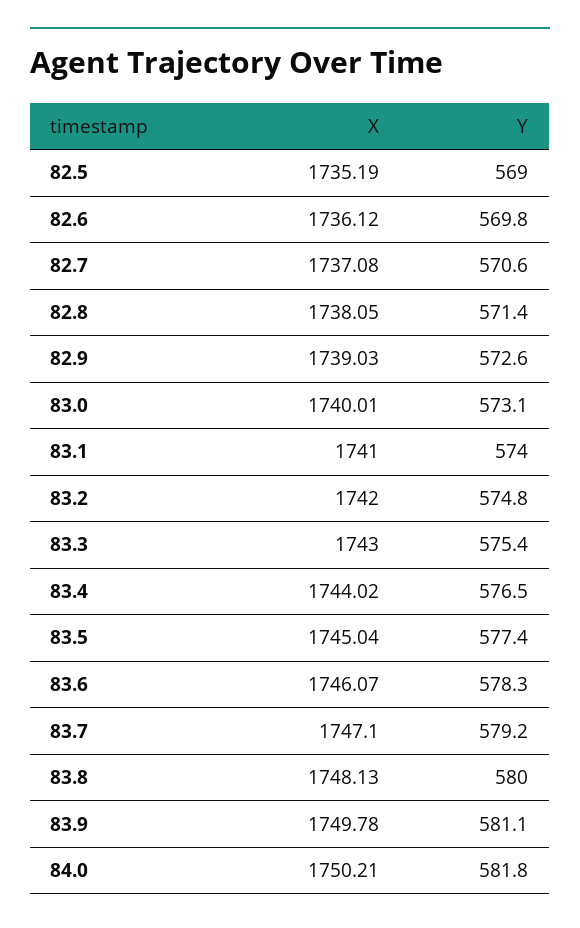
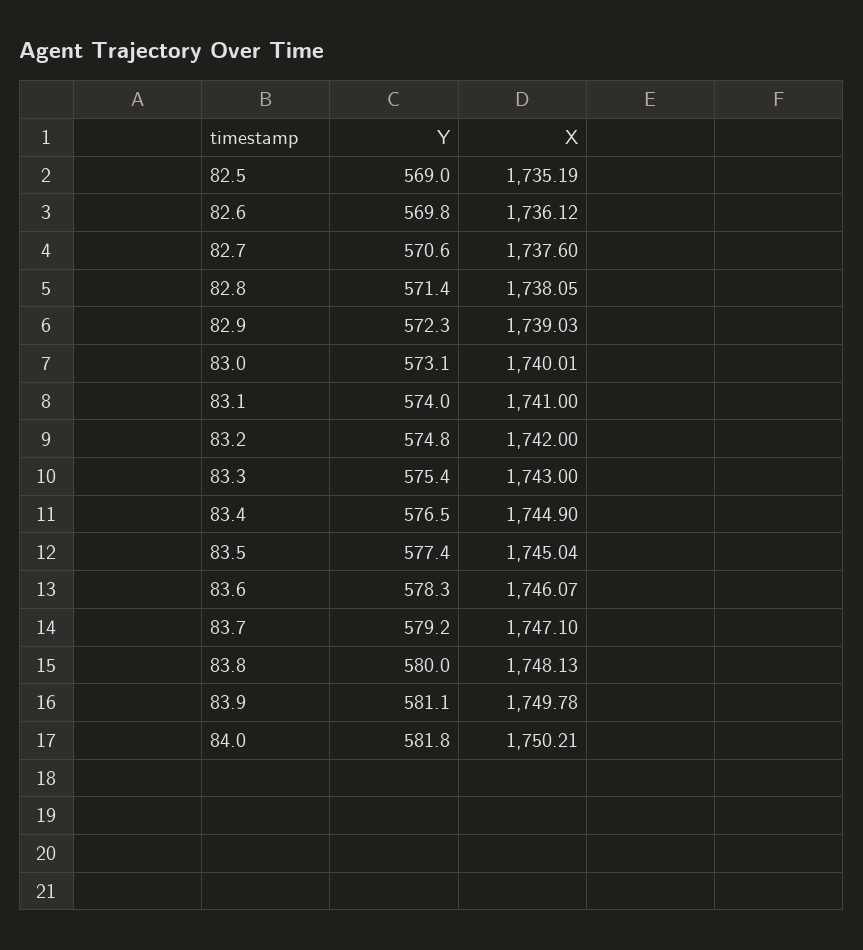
X, 82.7: 1737.08 -> 1737.6
Y, 82.9: 572.6 -> 572.3
X, 83.4: 1744.02 -> 1744.9

